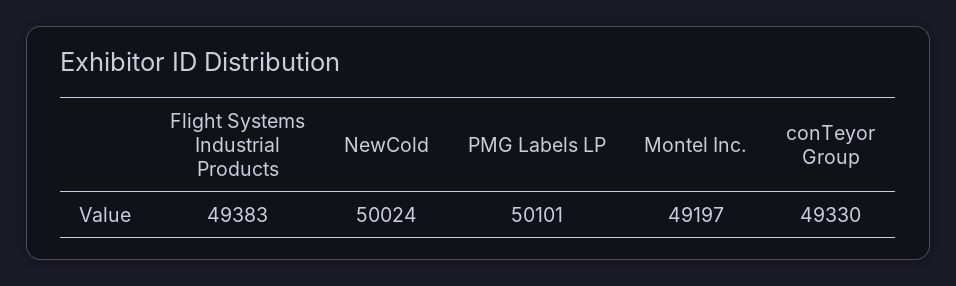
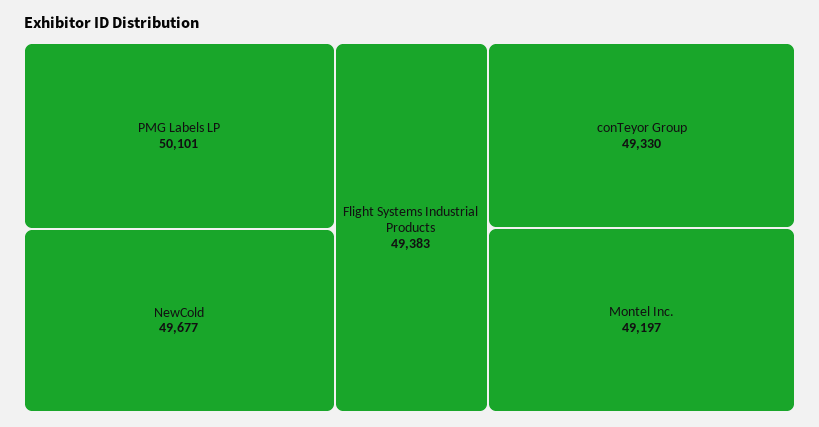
NewCold: 50024 -> 49677

